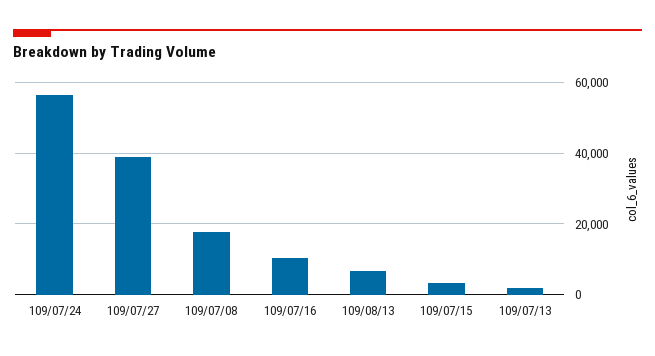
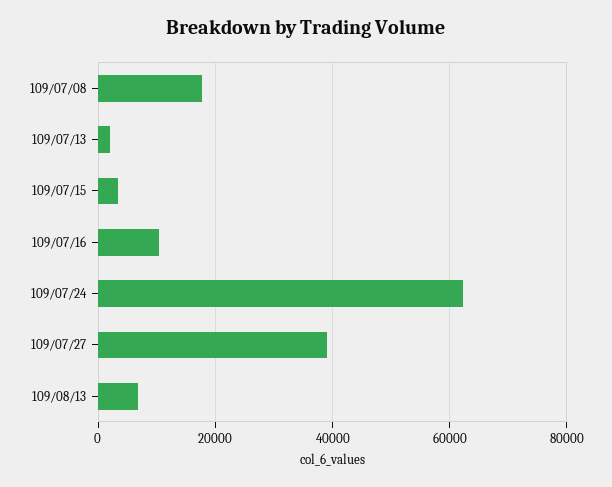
109/07/24: 56000 -> 62000

